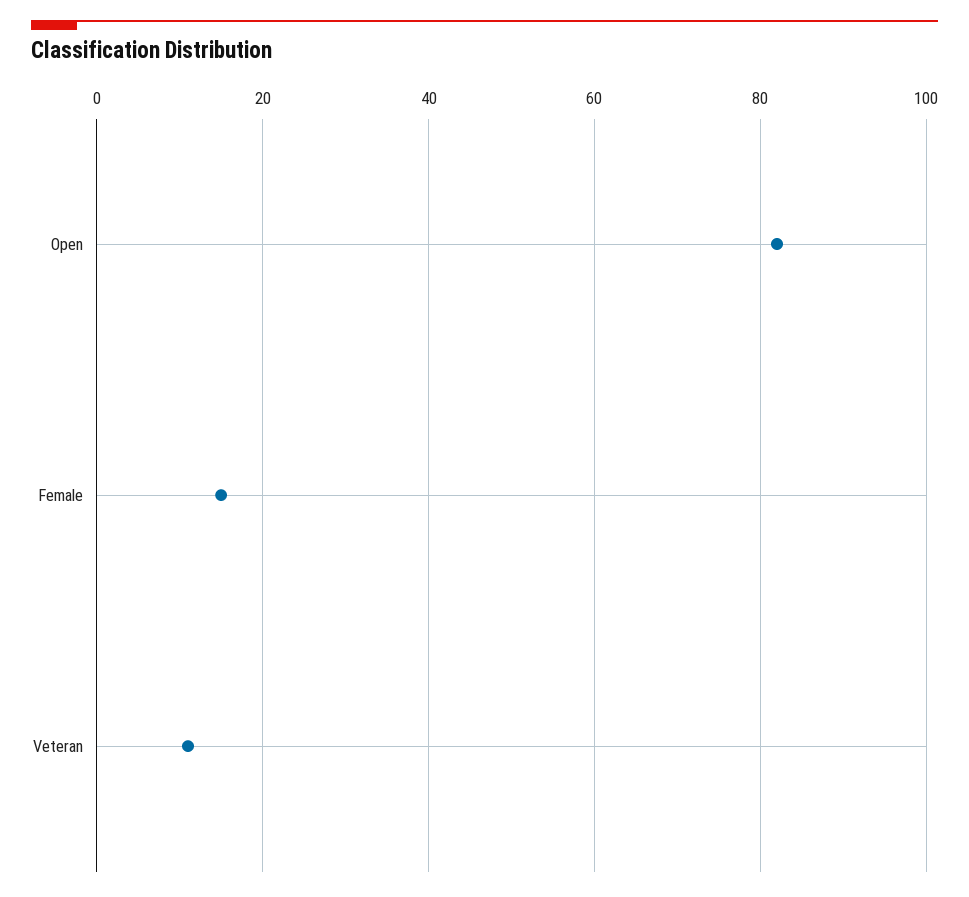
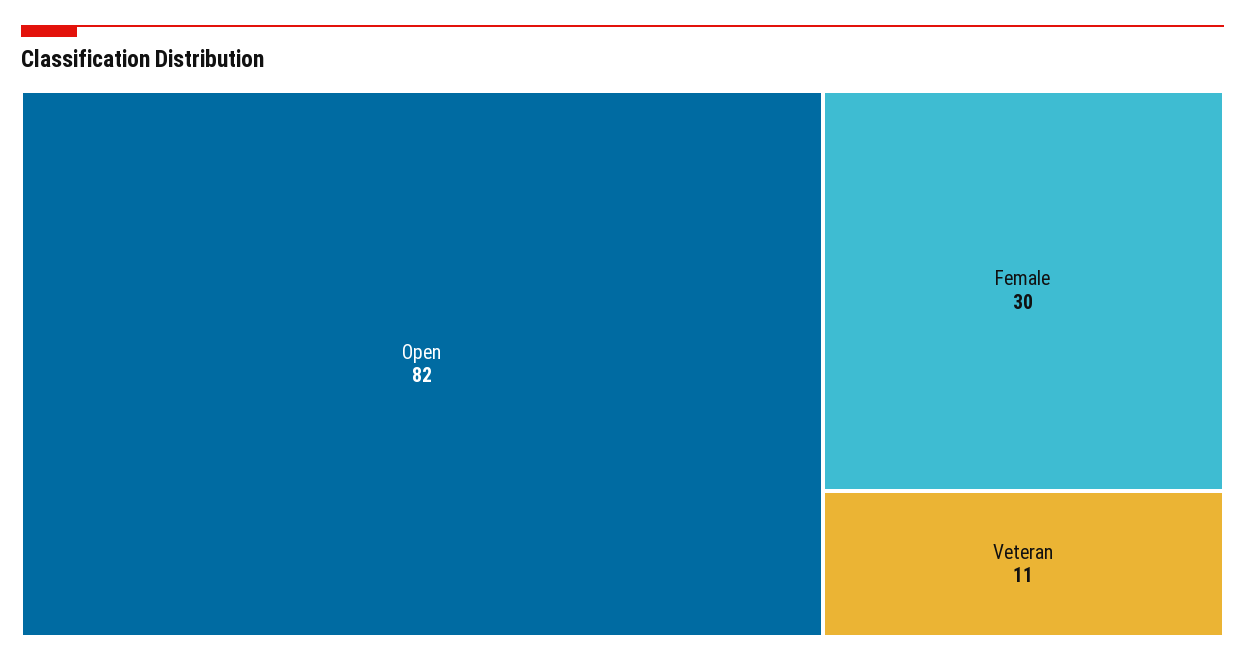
Female: 15 -> 30

